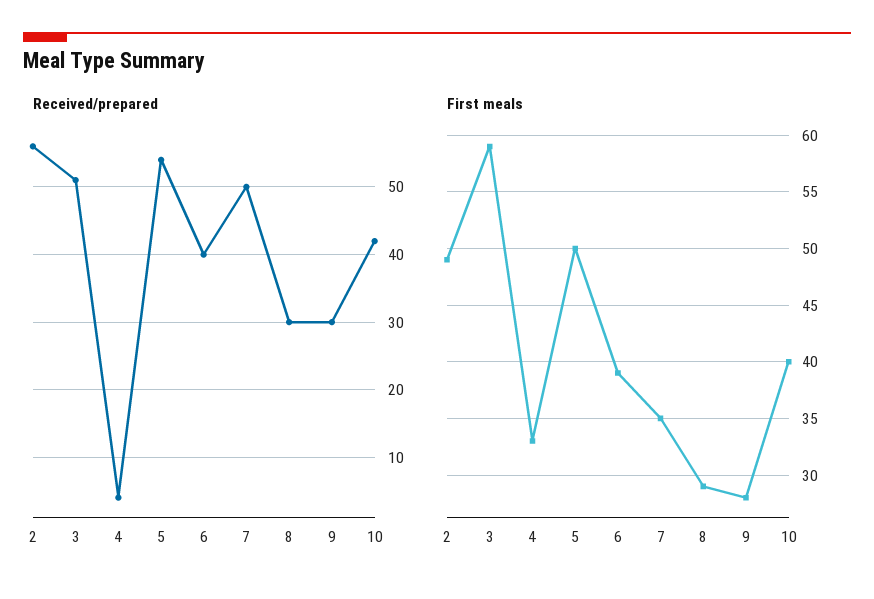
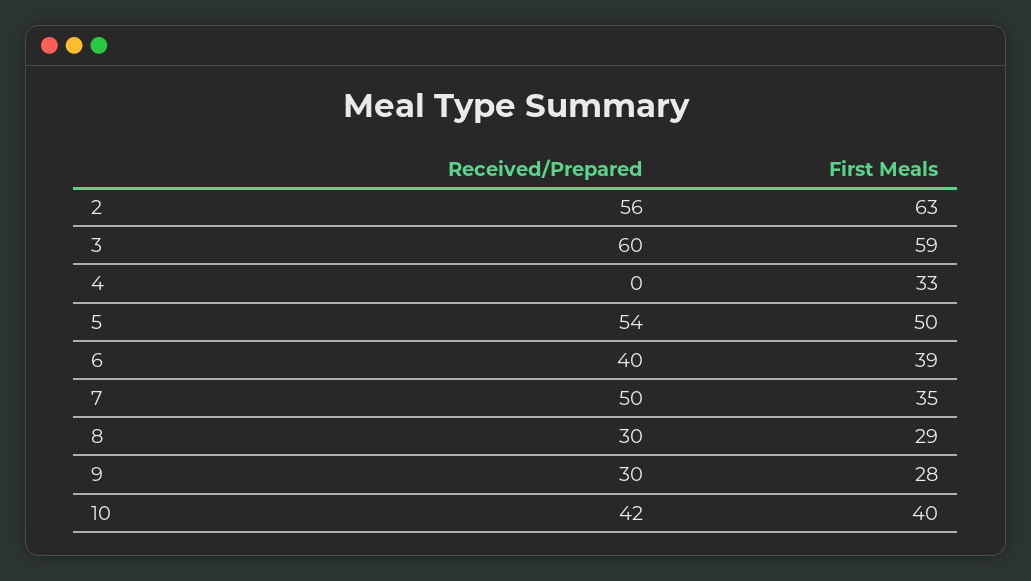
Received/prepared, 3: 51 -> 60
Received/prepared, 4: 4 -> 0
First meals, 2: 49 -> 63

